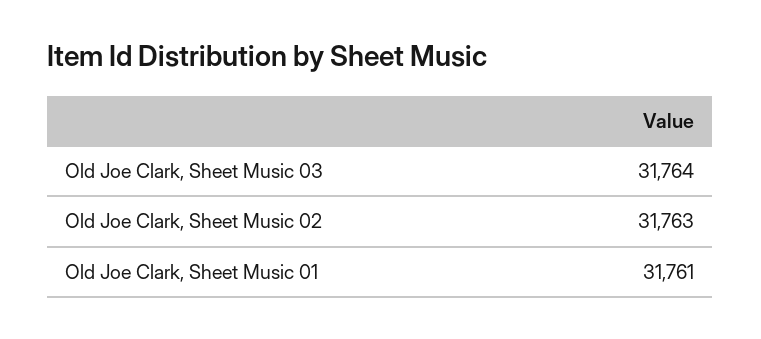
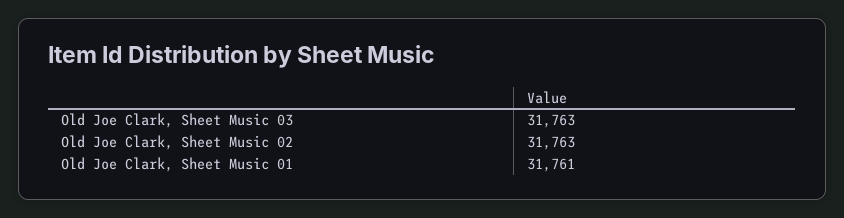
Old Joe Clark, Sheet Music 03: 31764 -> 31763

